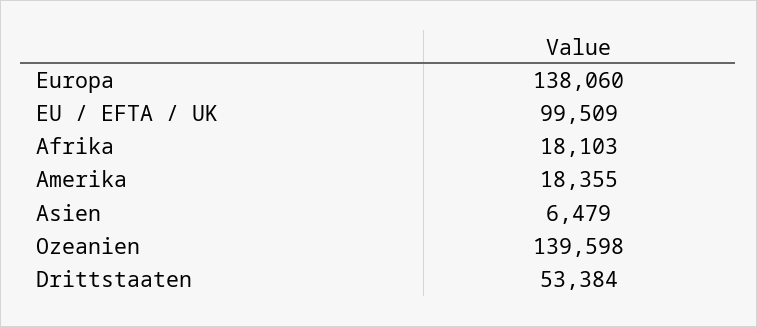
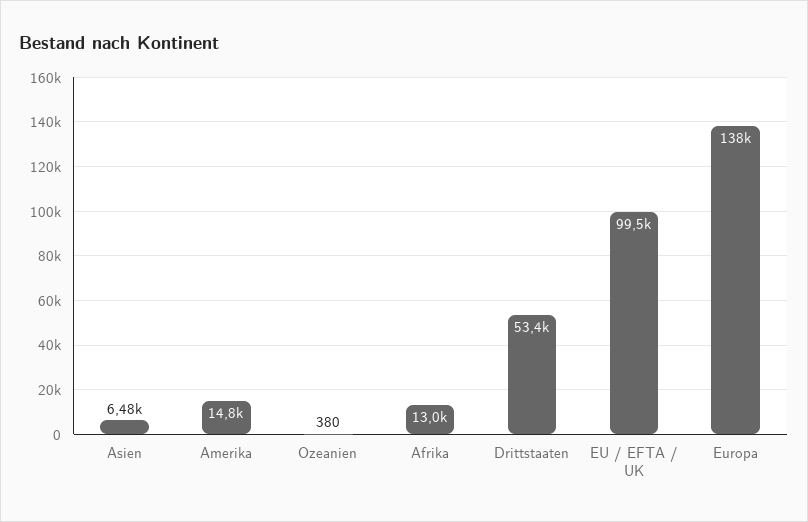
Afrika: 18103 -> 13000
Amerika: 18355 -> 14800
Ozeanien: 139598 -> 380

